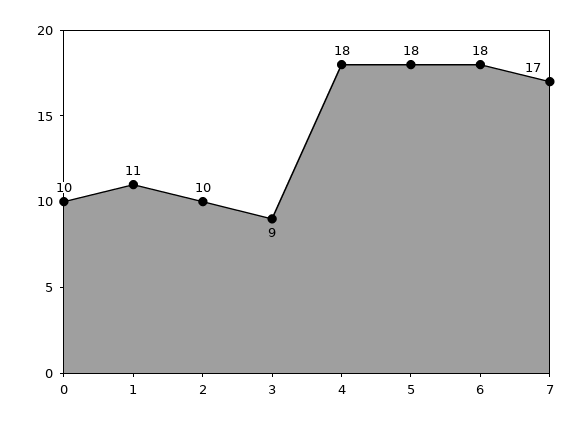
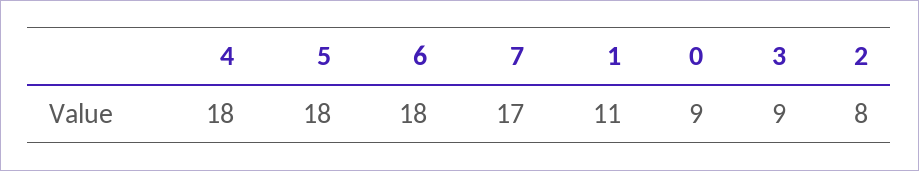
0: 10 -> 9
2: 10 -> 8

